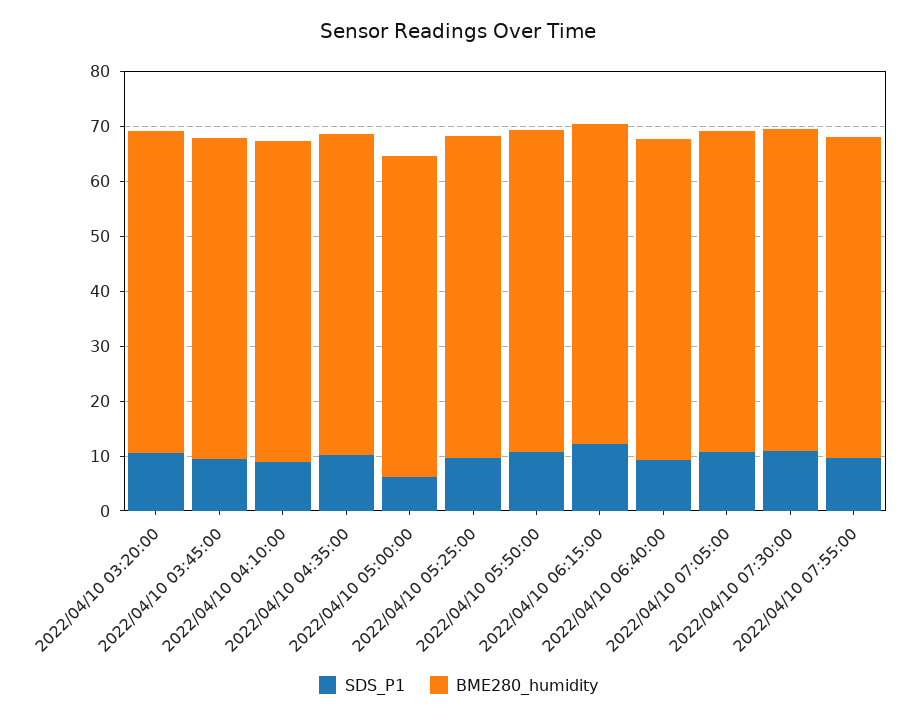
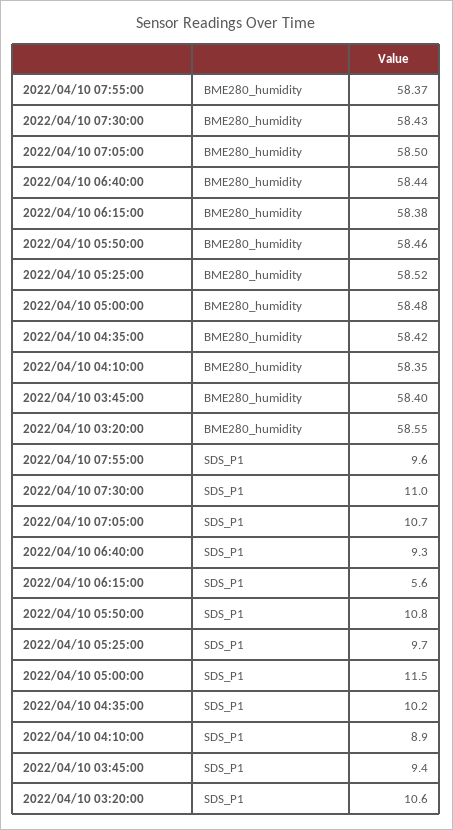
SDS_P1, 2022/04/10 05:00:00: 6 -> 11.5
SDS_P1, 2022/04/10 06:15:00: 12 -> 5.6

